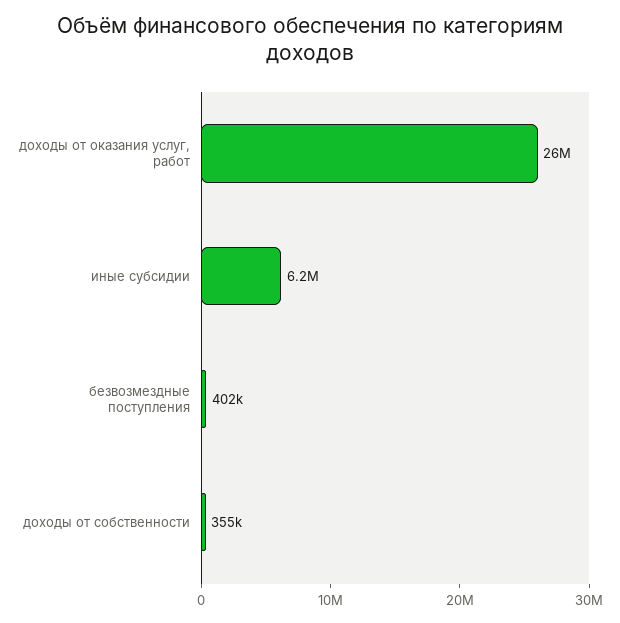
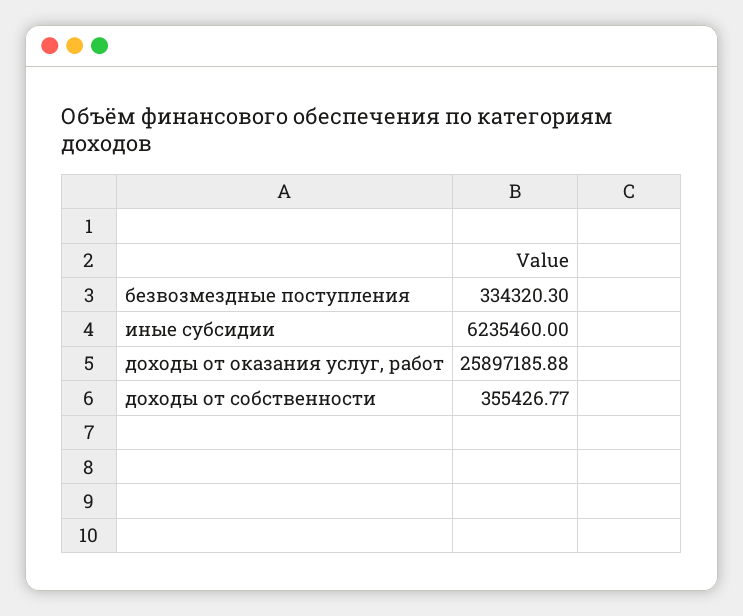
безвозмездные поступления: 402000 -> 334320.3

